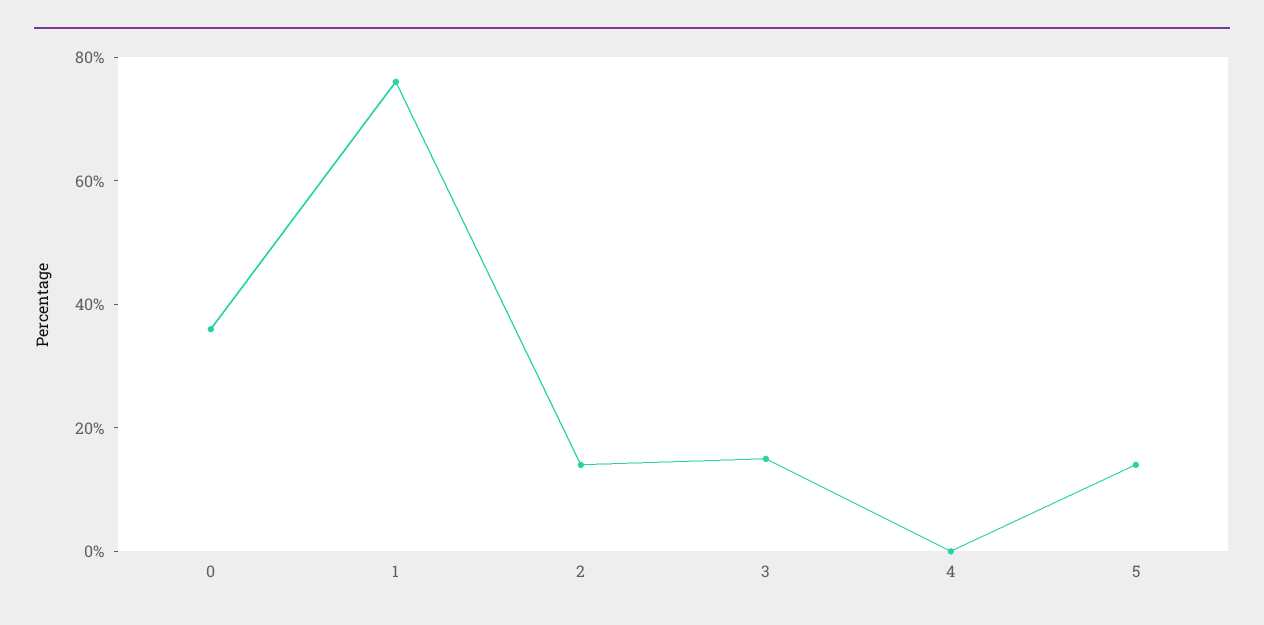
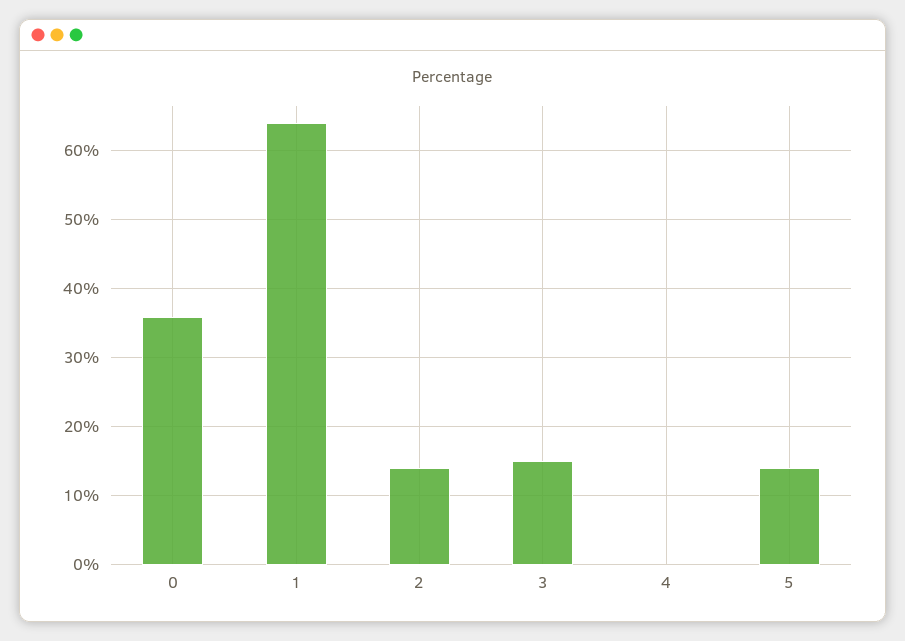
1: 75 -> 64

